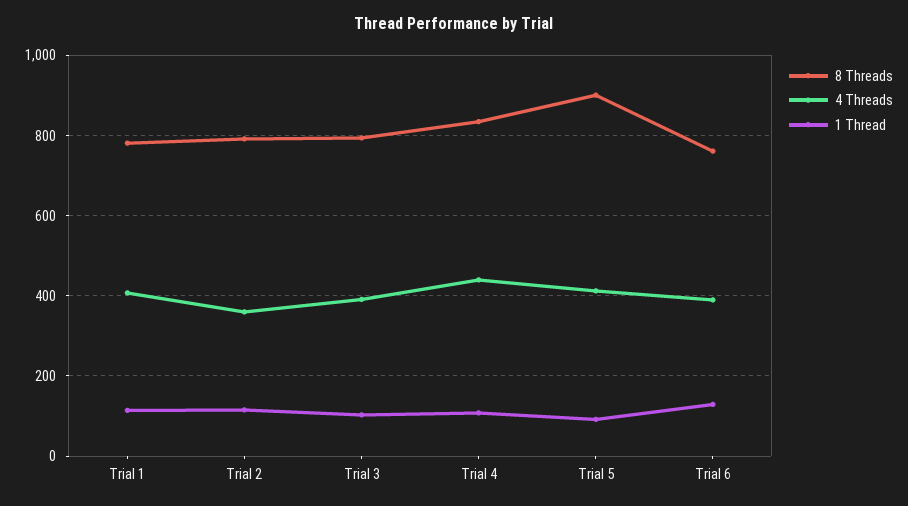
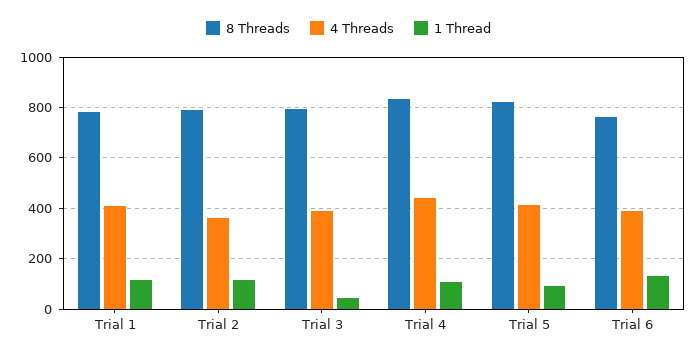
1 Thread, Trial 3: 100 -> 50
8 Threads, Trial 5: 900 -> 825

